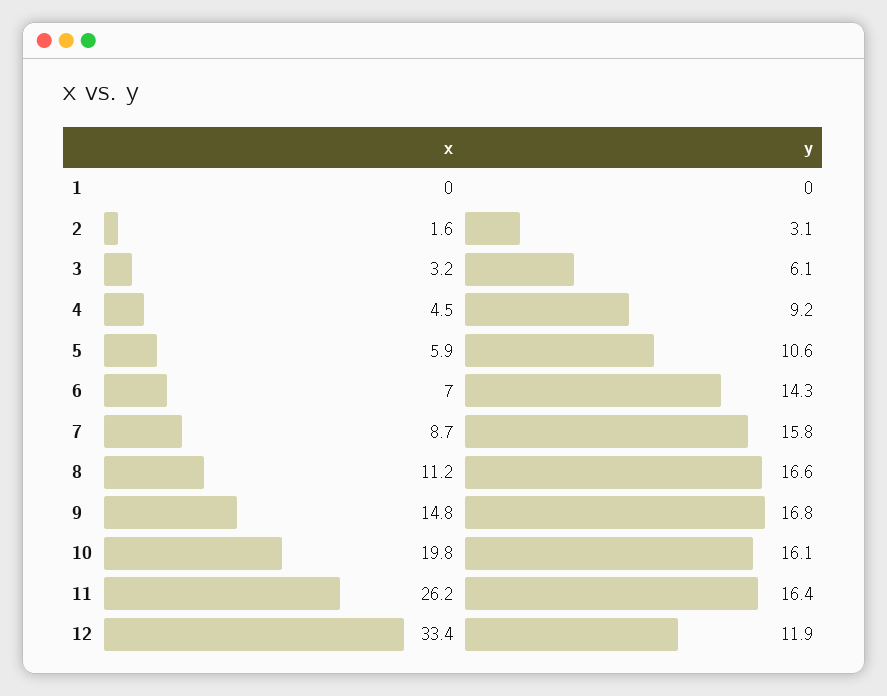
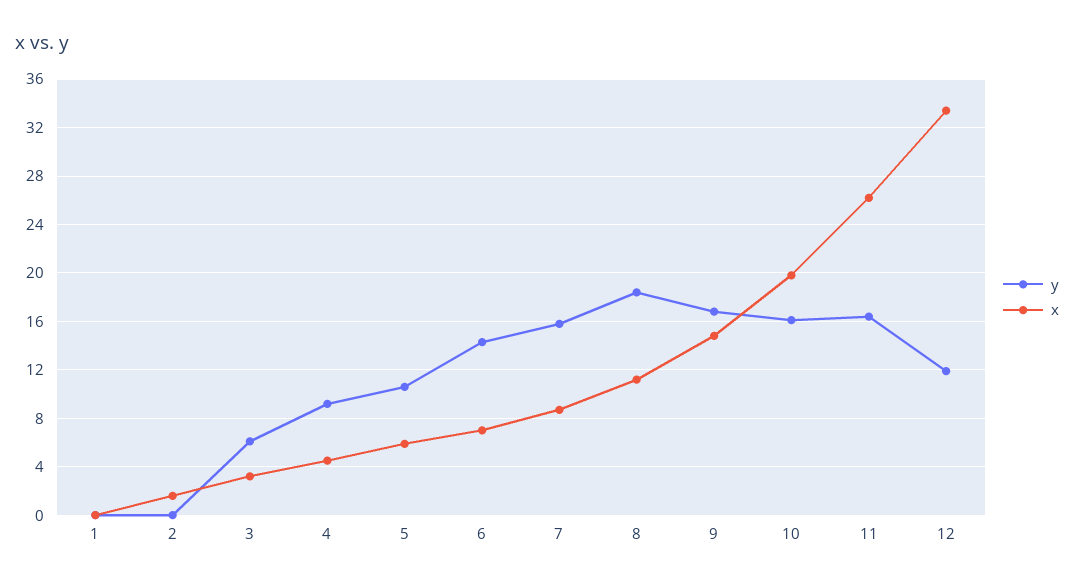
y, 2: 3.1 -> 0
y, 8: 16.6 -> 18.5

